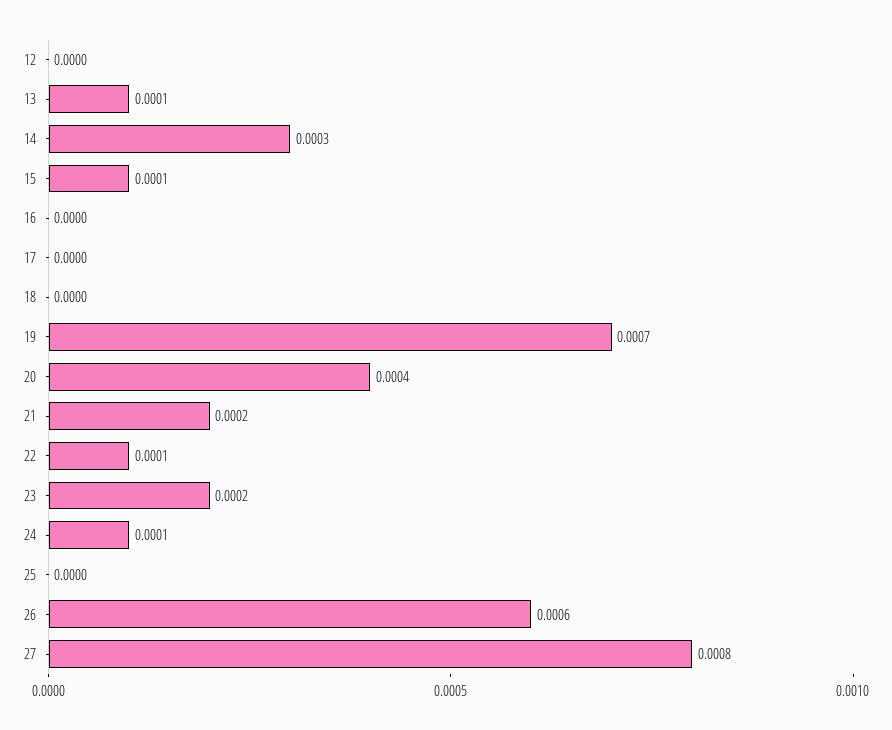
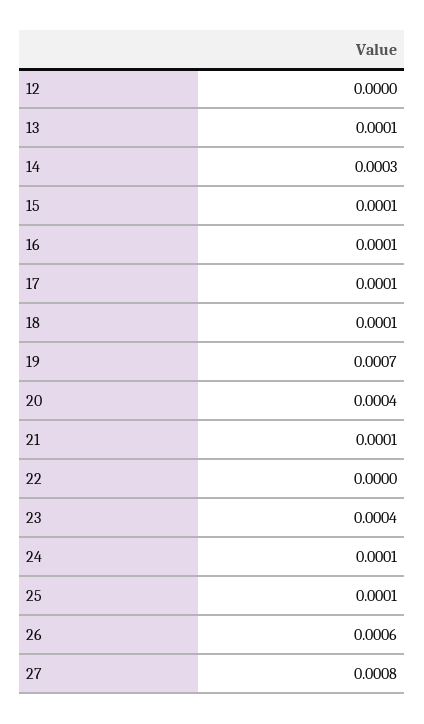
16: 0 -> 0.0001
17: 0 -> 0.0001
18: 0 -> 0.0001
21: 0.0002 -> 0.0001
22: 0.0001 -> 0
23: 0.0002 -> 0.0004
25: 0 -> 0.0001

